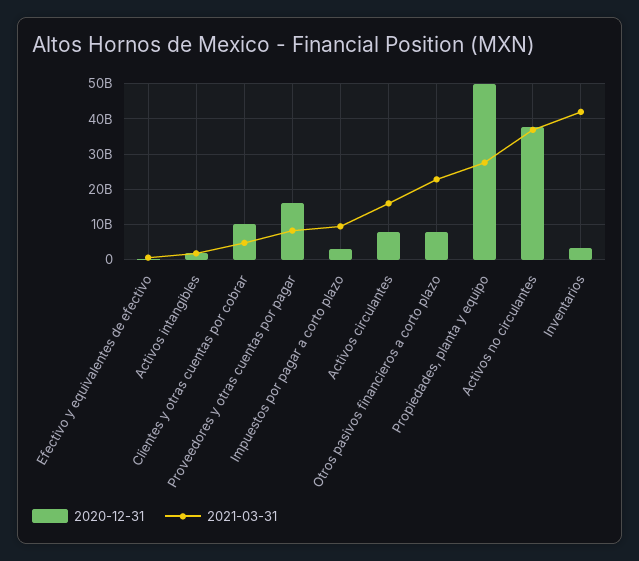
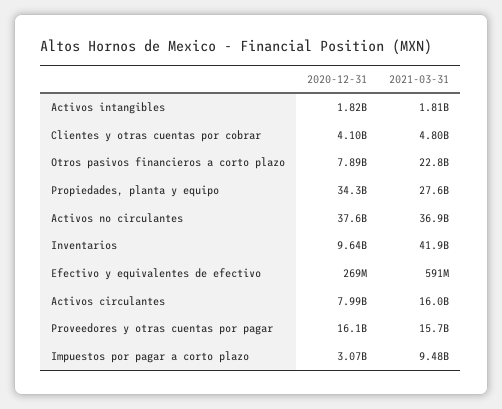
2020-12-31, Clientes y otras cuentas por cobrar: 10000000000 -> 4100000000
2021-03-31, Proveedores y otras cuentas por pagar: 8000000000 -> 15700000000
2020-12-31, Propiedades, planta y equipo: 50000000000 -> 34300000000
2020-12-31, Inventarios: 4000000000 -> 9640000000

